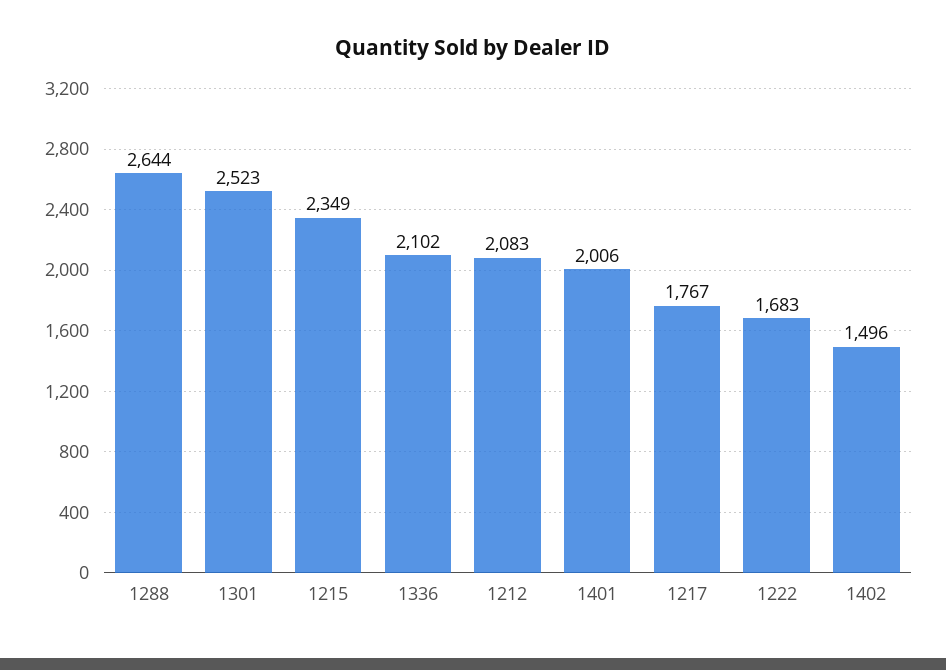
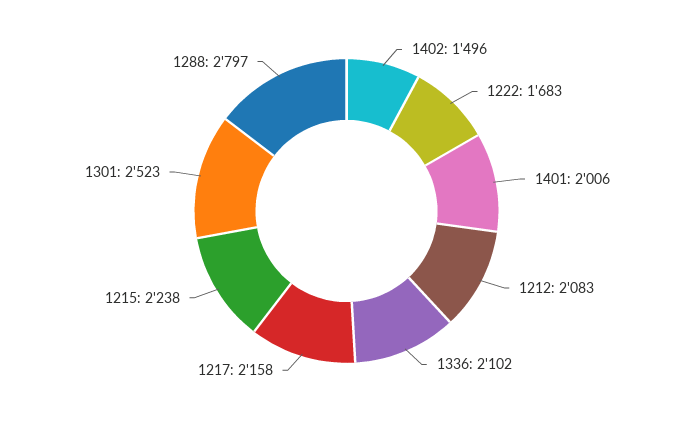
1288: 2644 -> 2797
1215: 2349 -> 2238
1217: 1767 -> 2158

